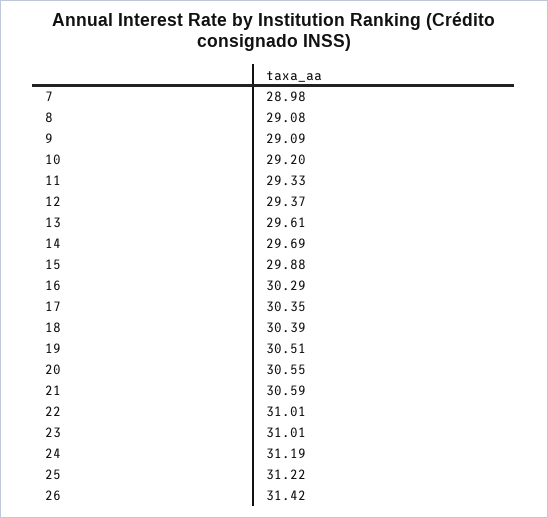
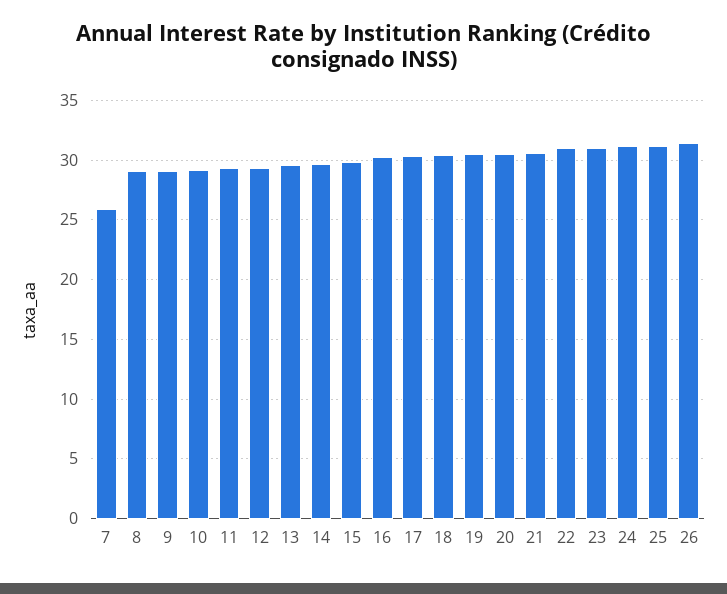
7: 28.98 -> 26

